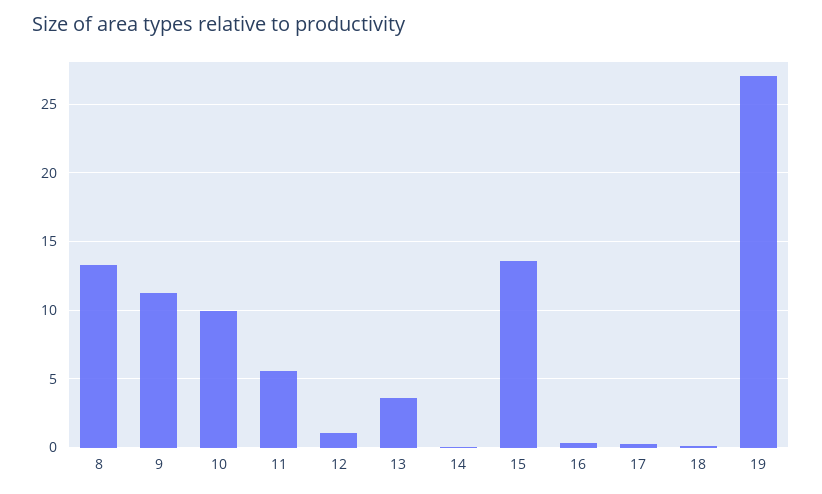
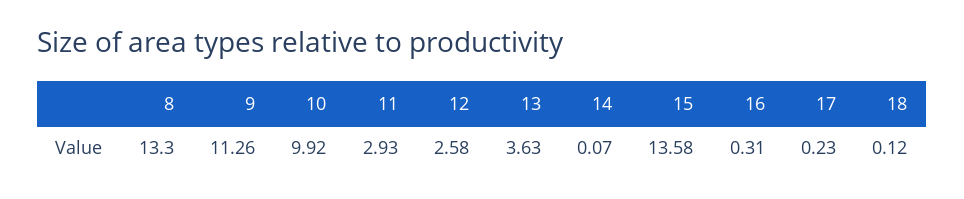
11: 5.5 -> 2.93
12: 1 -> 2.58
19: 27 -> none

